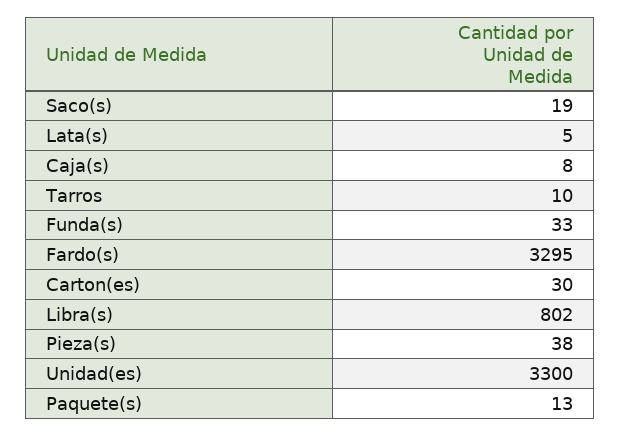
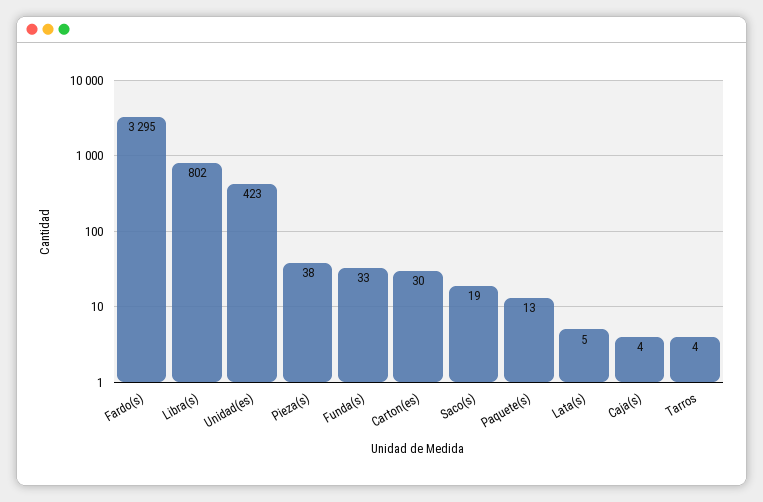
Caja(s): 8 -> 4
Tarros: 10 -> 4
Unidad(es): 3300 -> 423

